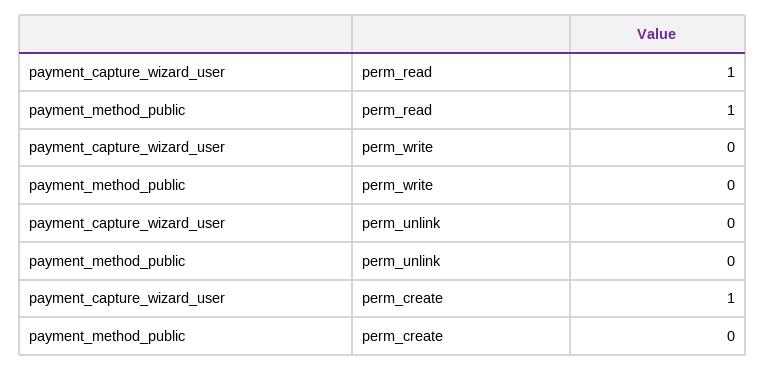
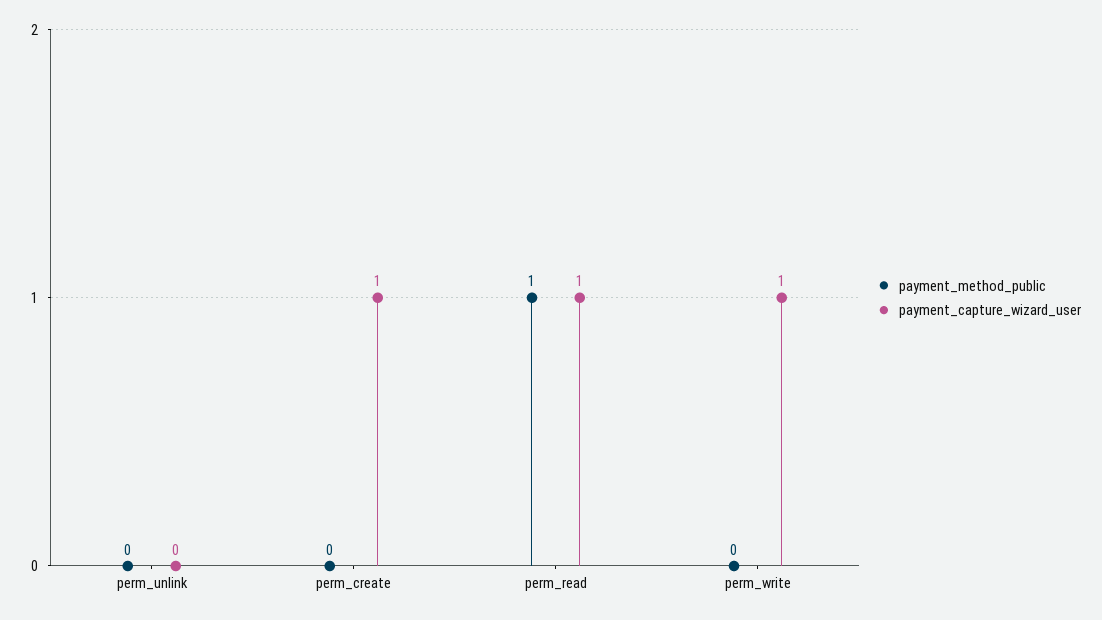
payment_capture_wizard_user, perm_write: 0 -> 1

